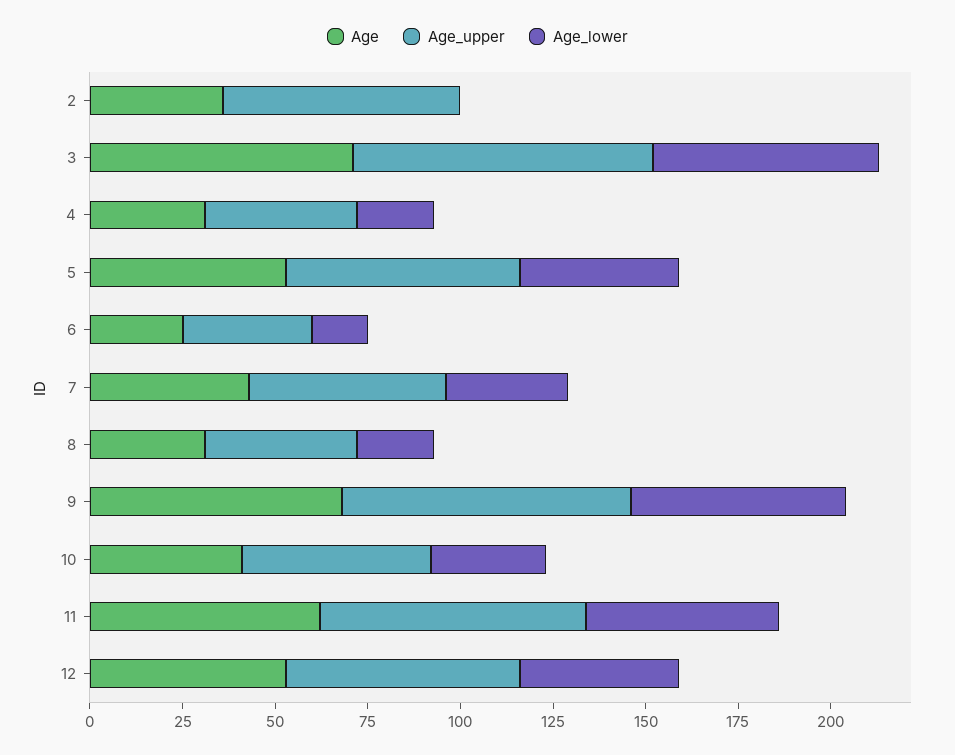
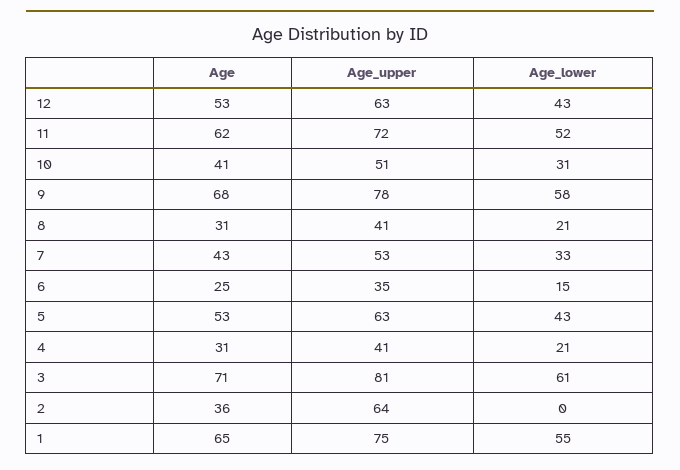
Age, 1: none -> 65
Age_upper, 1: none -> 75
Age_lower, 1: none -> 55

